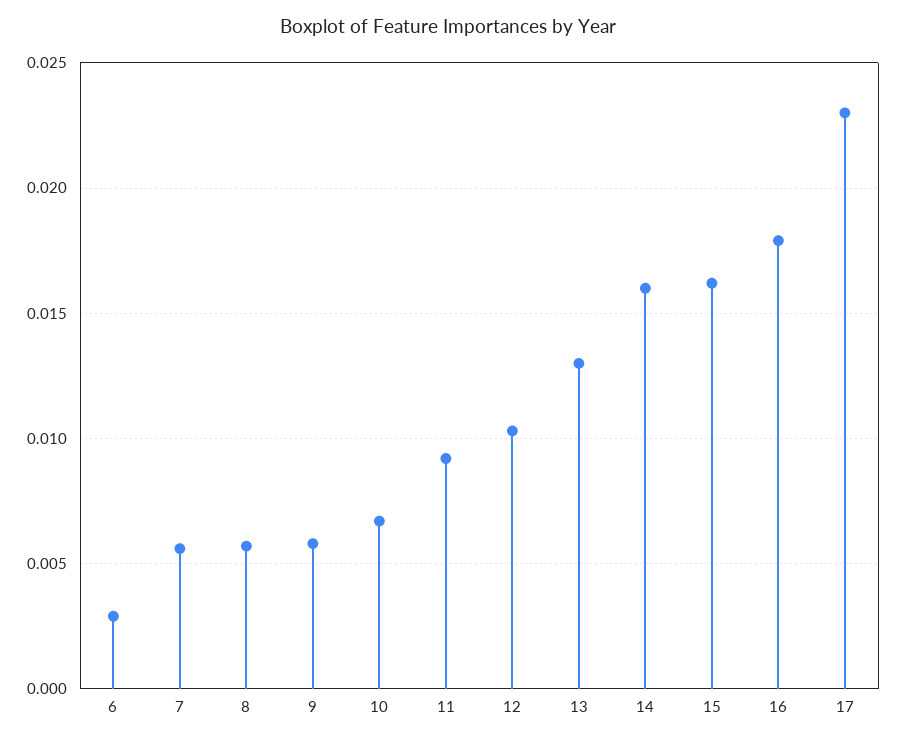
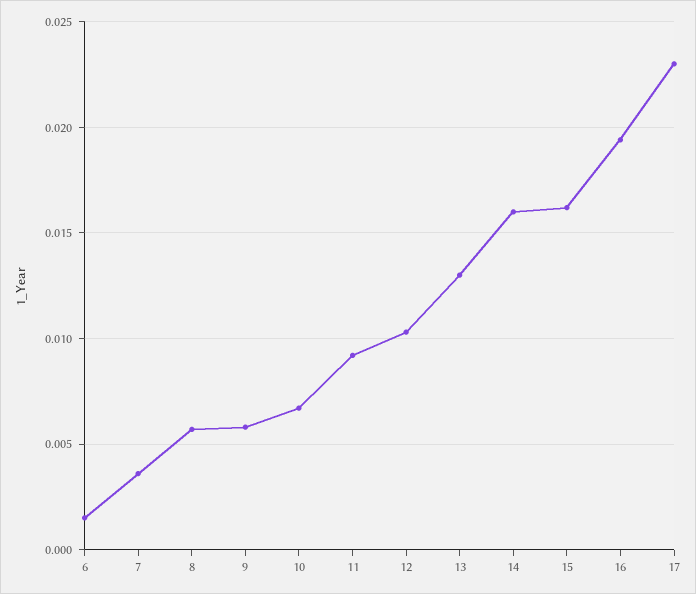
6: 0.003 -> 0.0015
7: 0.0055 -> 0.0035
16: 0.018 -> 0.0195

